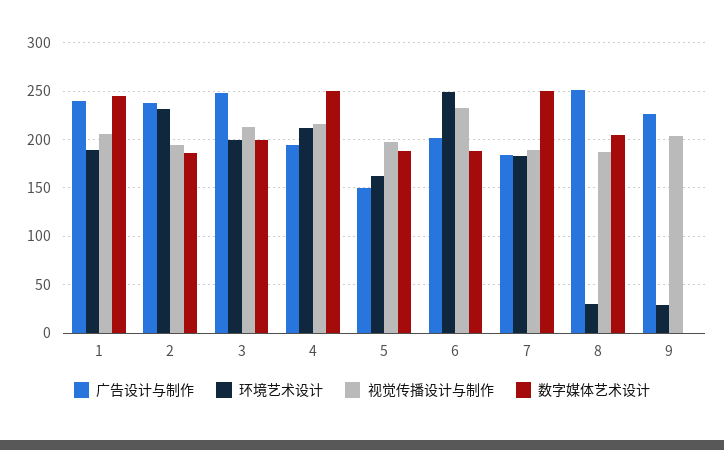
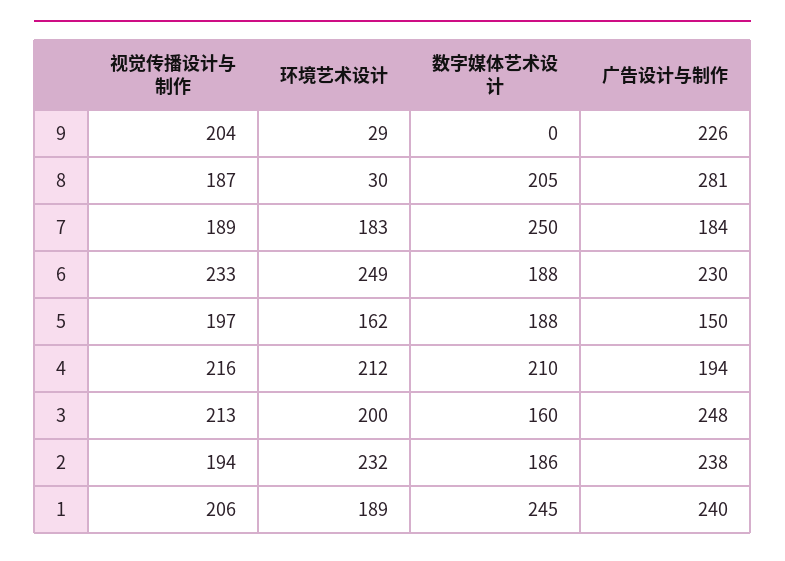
数字媒体艺术设计, 3: 200 -> 160
数字媒体艺术设计, 4: 250 -> 210
广告设计与制作, 6: 200 -> 230
广告设计与制作, 8: 250 -> 281

